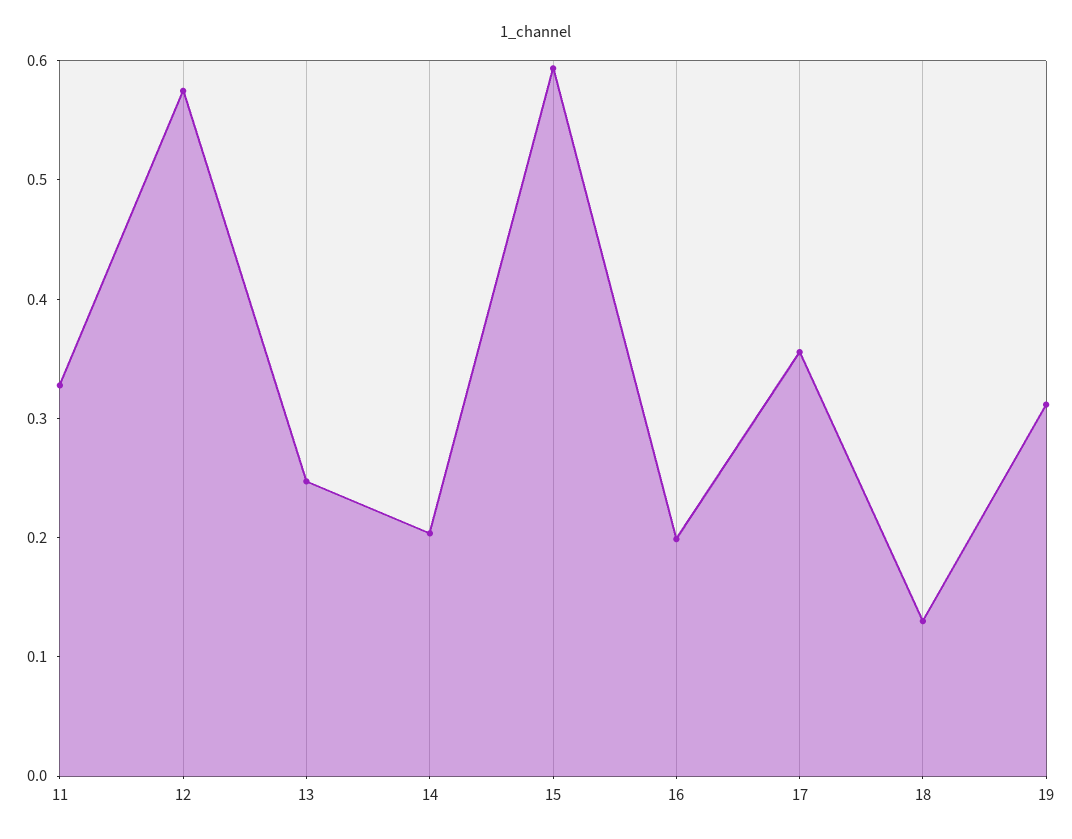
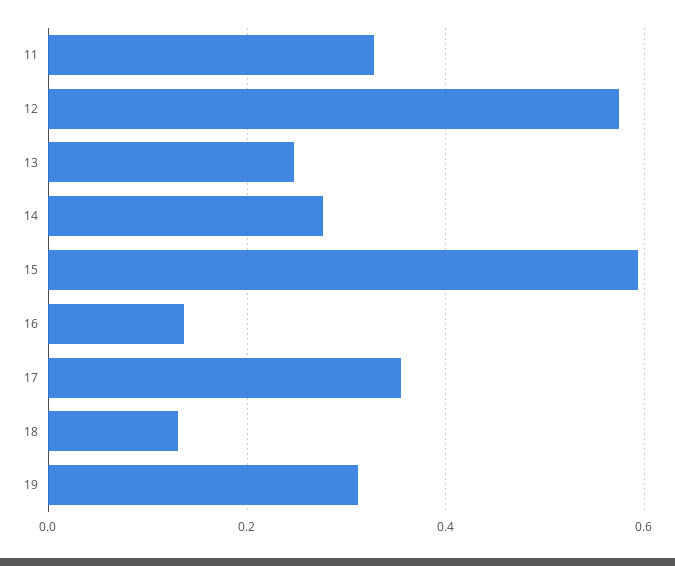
14: 0.2 -> 0.28
16: 0.2 -> 0.14

